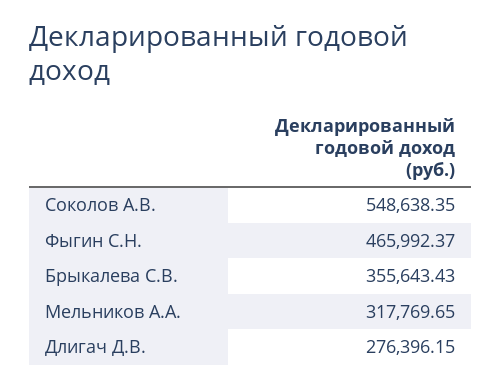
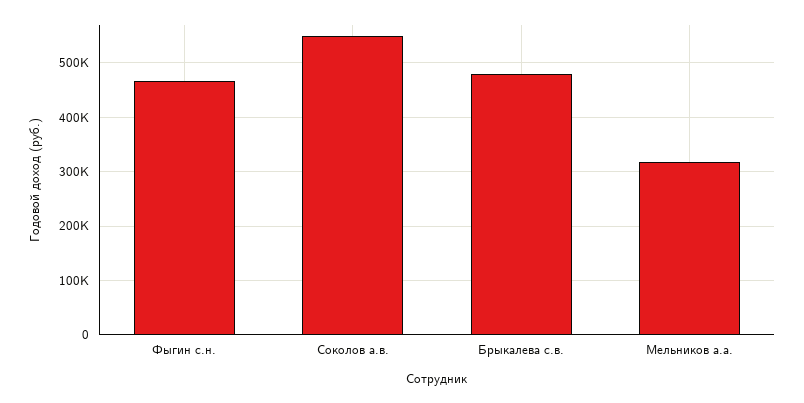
Брыкалева С.В.: 355643.43 -> 480000
Длигач Д.В.: 276396.15 -> none

